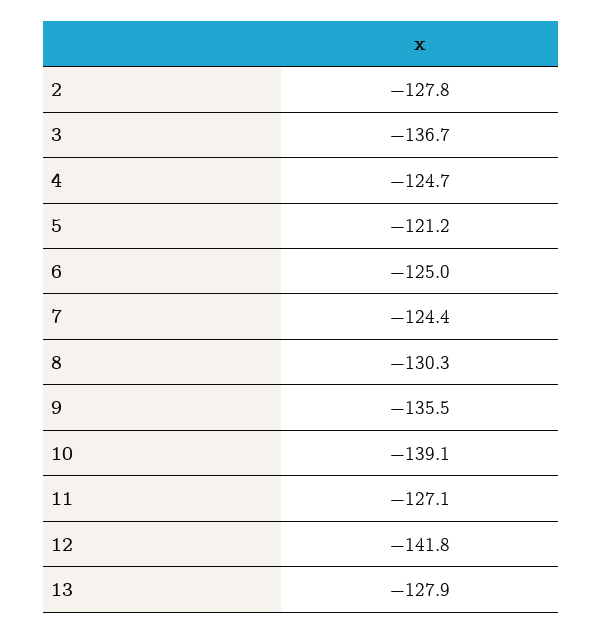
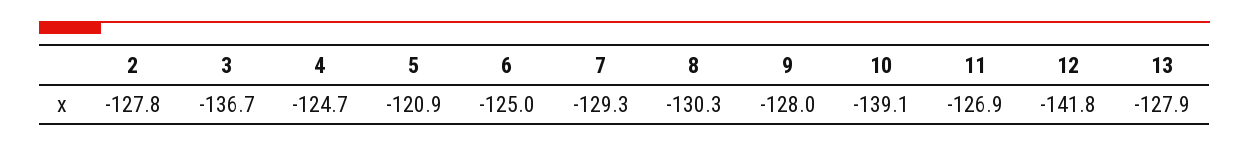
5: -121.2 -> -120.9
7: -124.4 -> -129.3
9: -135.5 -> -128
11: -127.1 -> -126.9

